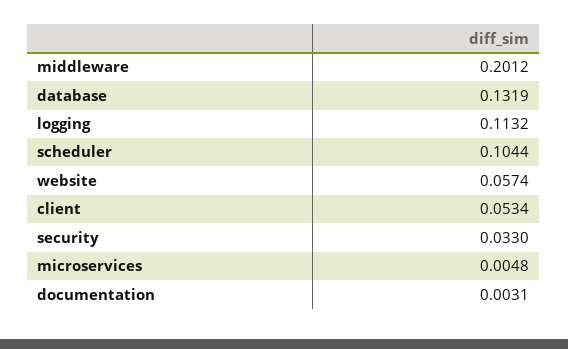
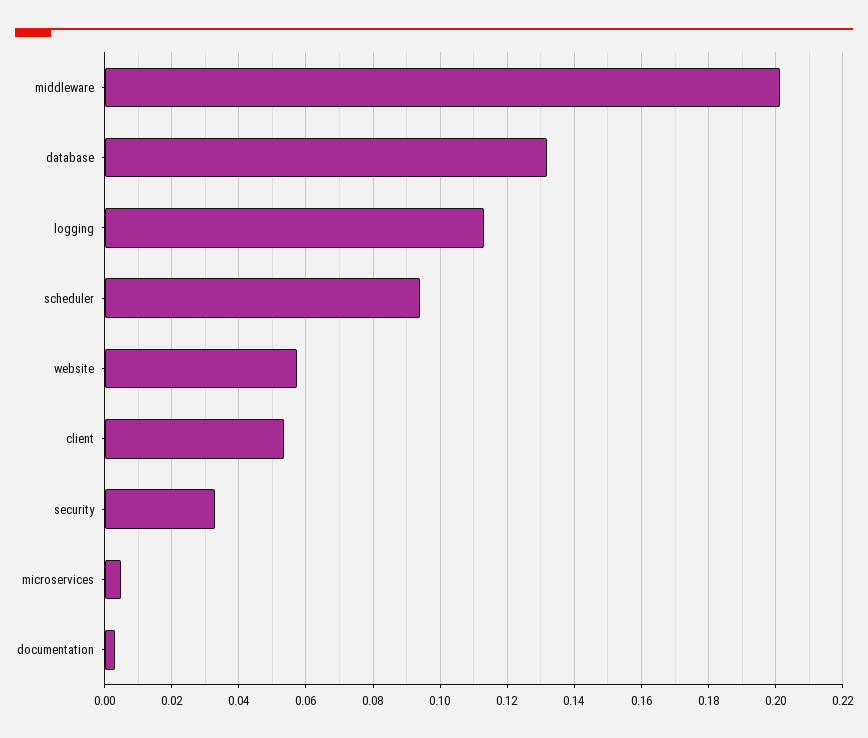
scheduler: 0.1044 -> 0.094

